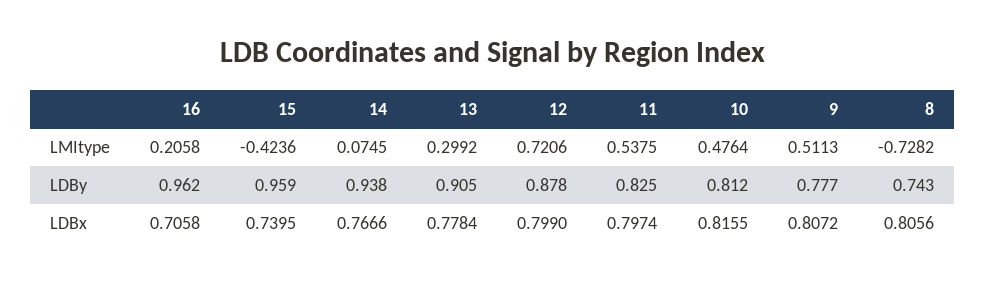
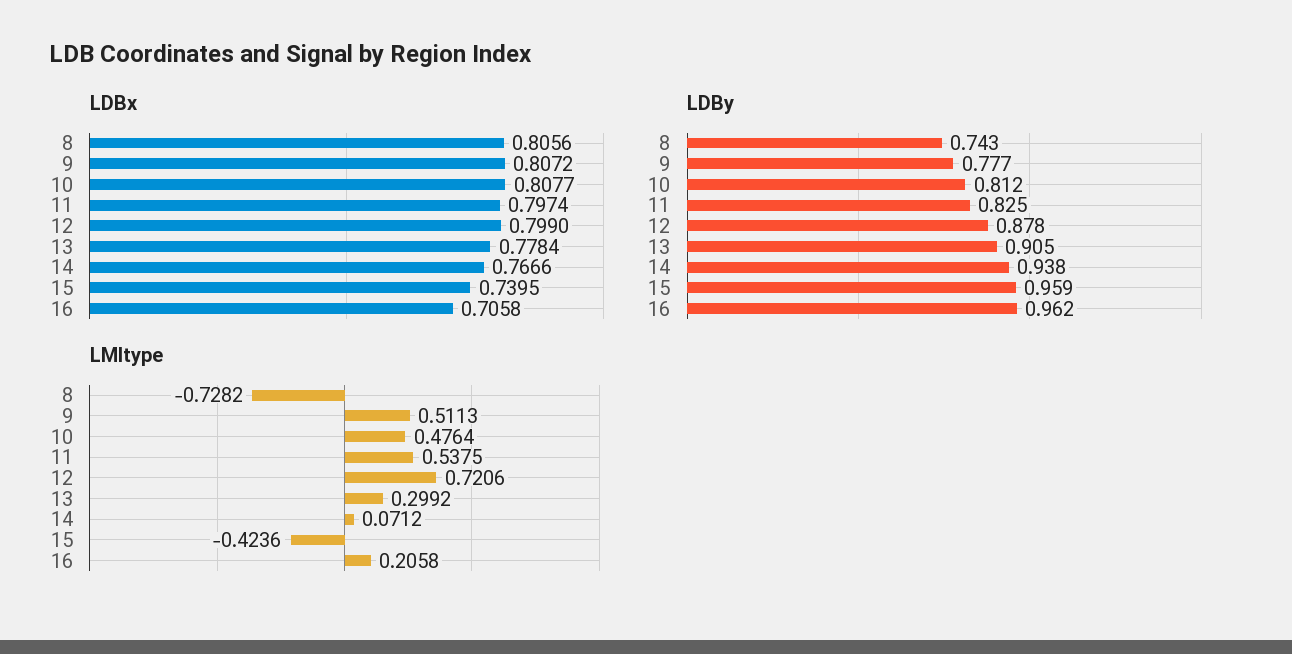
LMItype, 14: 0.0745 -> 0.0712
LDBx, 10: 0.8155 -> 0.8077

